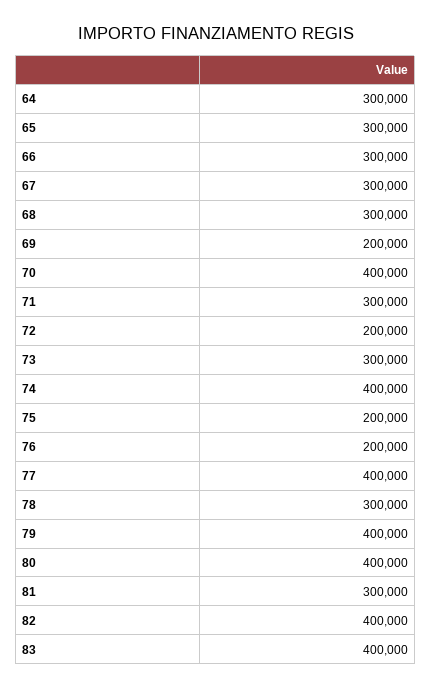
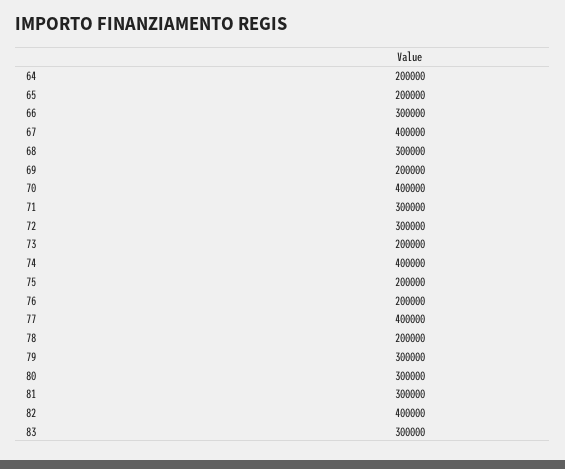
64: 300000 -> 200000
65: 300000 -> 200000
67: 300000 -> 400000
72: 200000 -> 300000
73: 300000 -> 200000
78: 300000 -> 200000
79: 400000 -> 300000
80: 400000 -> 300000
83: 400000 -> 300000

